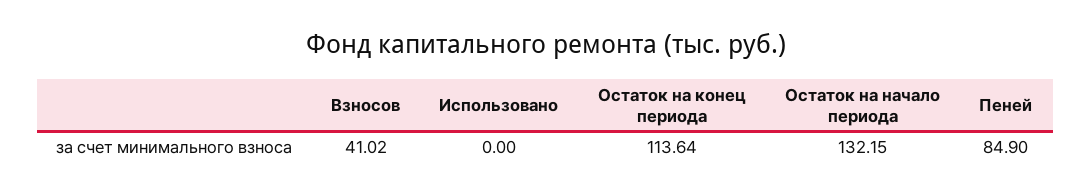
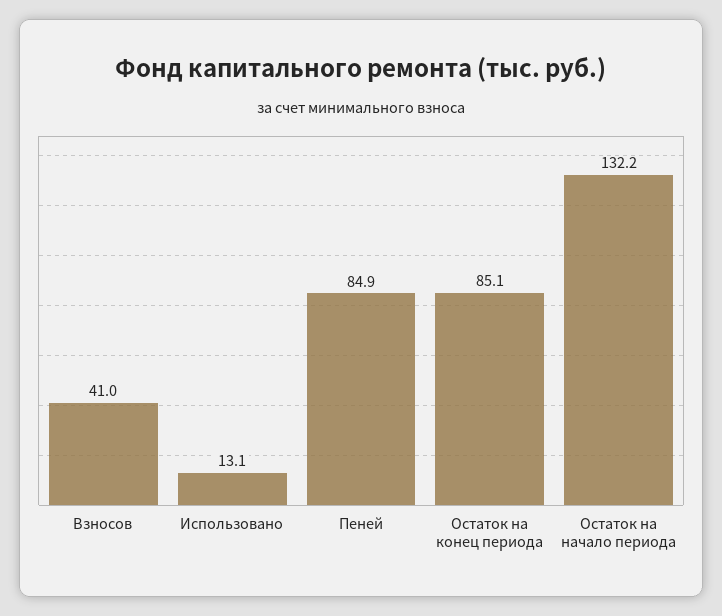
Использовано: 0 -> 13.1
Остаток на конец периода: 113.64 -> 85.1

